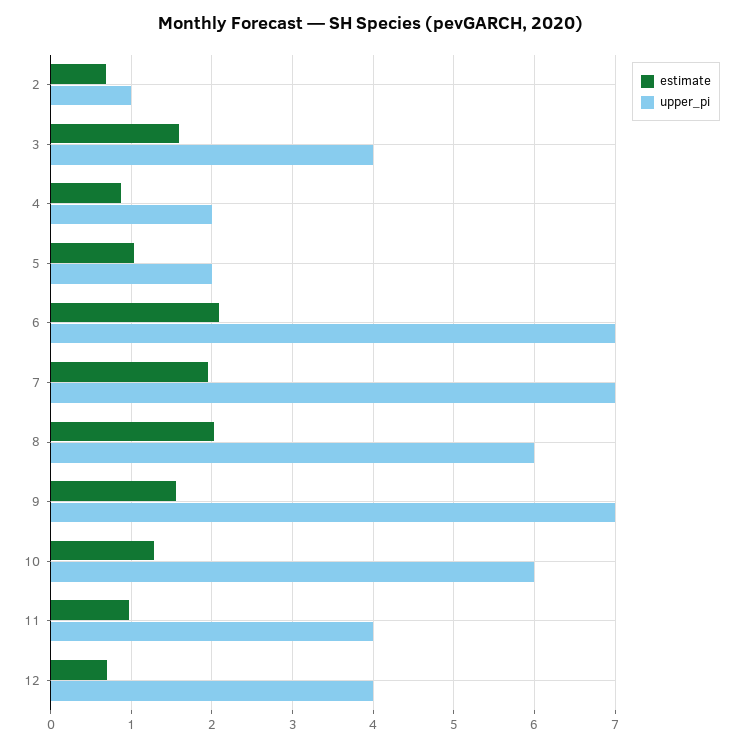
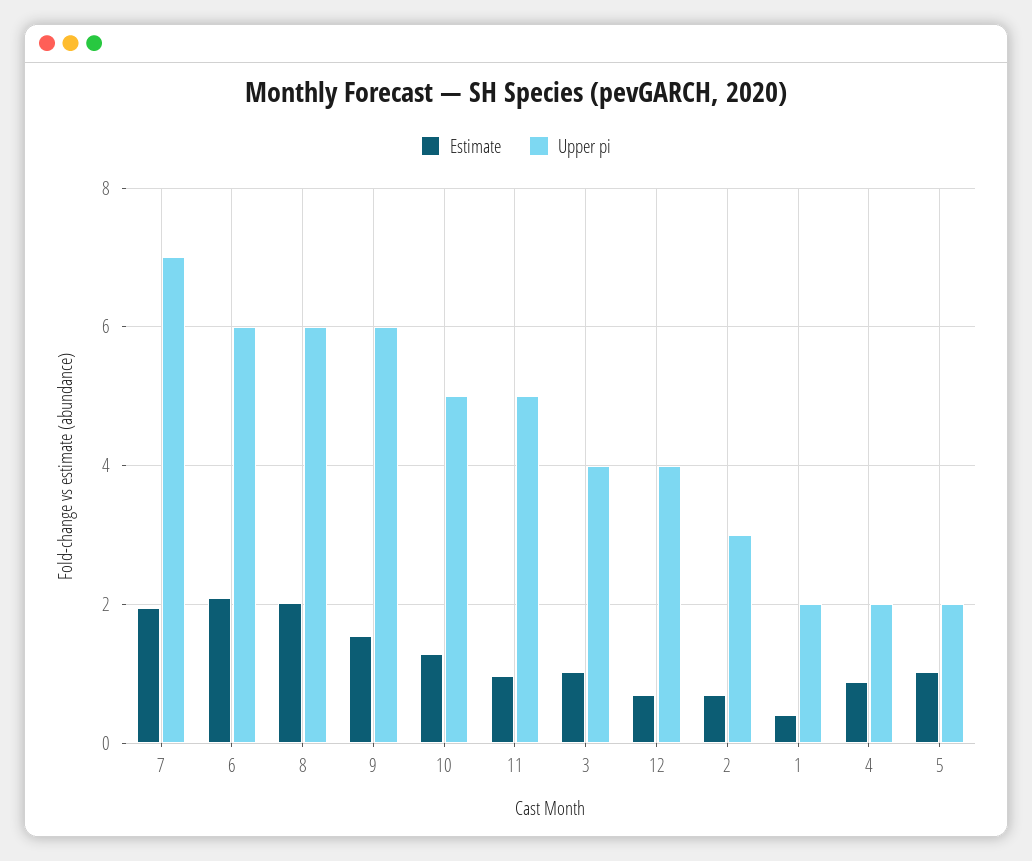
upper_pi, 2: 1 -> 3
estimate, 3: 1.6 -> 1
upper_pi, 6: 7 -> 6
upper_pi, 9: 7 -> 6
upper_pi, 10: 6 -> 5
upper_pi, 11: 4 -> 5
estimate, 1: none -> 0.4
upper_pi, 1: none -> 2

